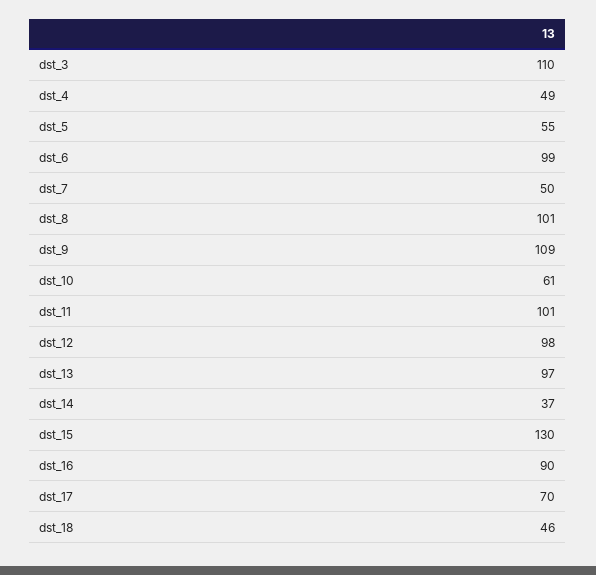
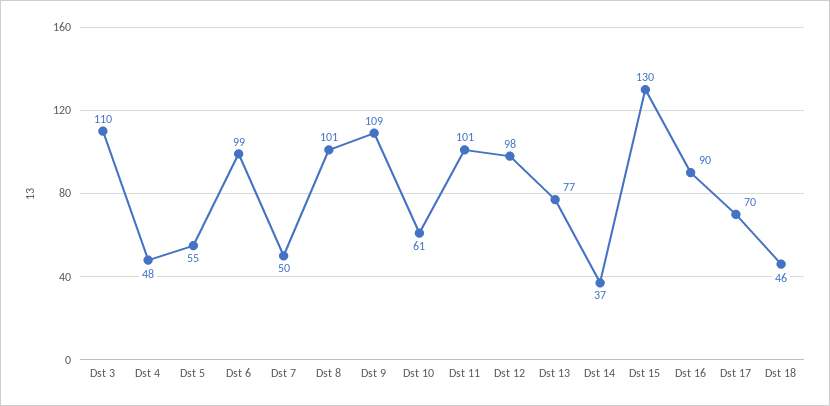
dst_4: 49 -> 48
dst_13: 97 -> 77

